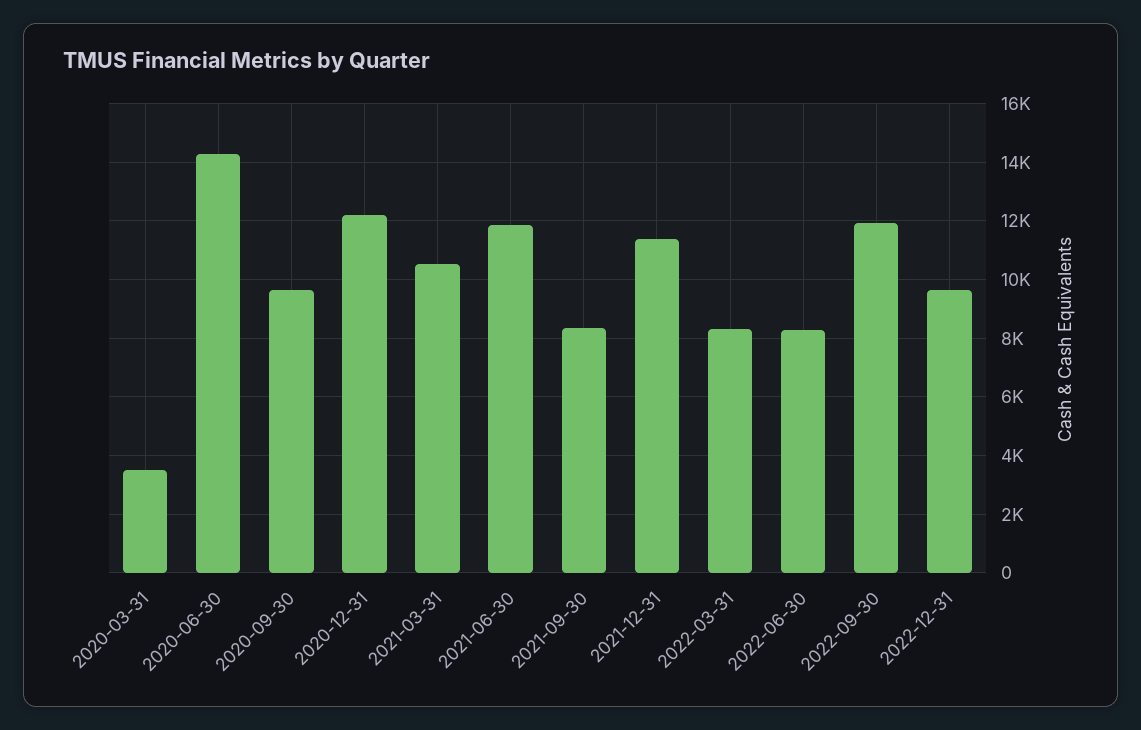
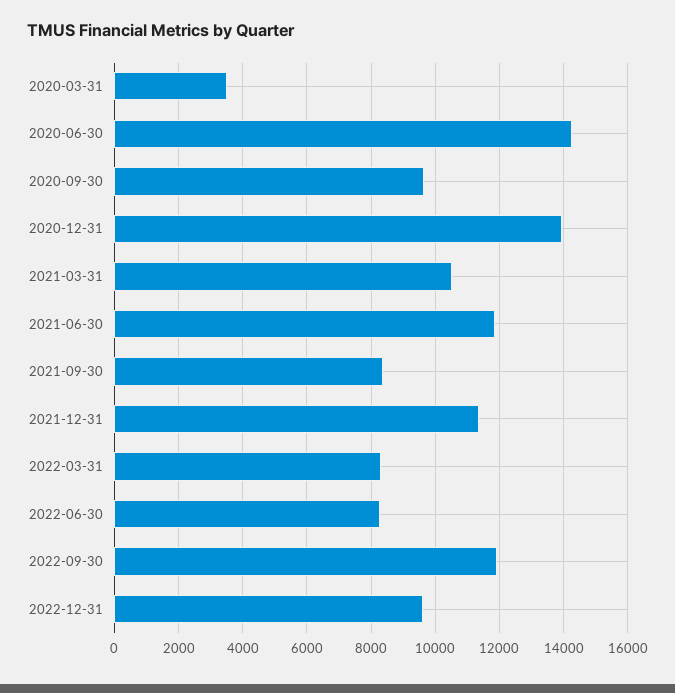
2020-12-31: 12250 -> 14000

